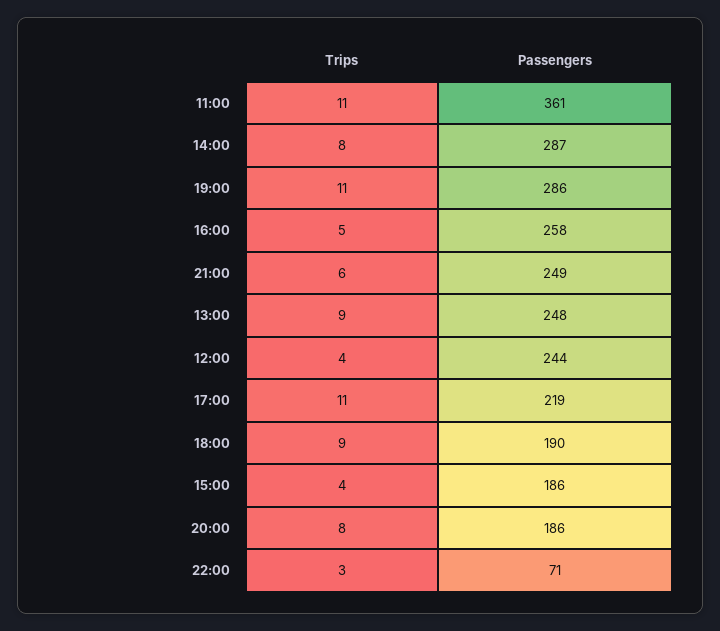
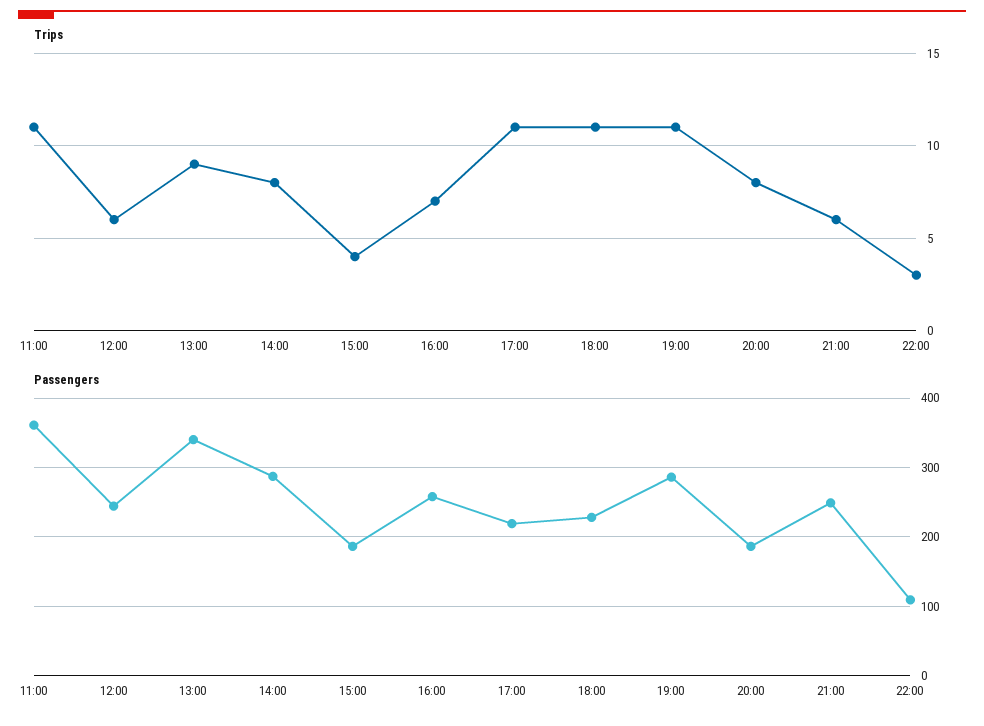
Trips, 16:00: 5 -> 7
Passengers, 13:00: 248 -> 340
Trips, 12:00: 4 -> 6
Trips, 18:00: 9 -> 11
Passengers, 18:00: 190 -> 230
Passengers, 22:00: 71 -> 110

